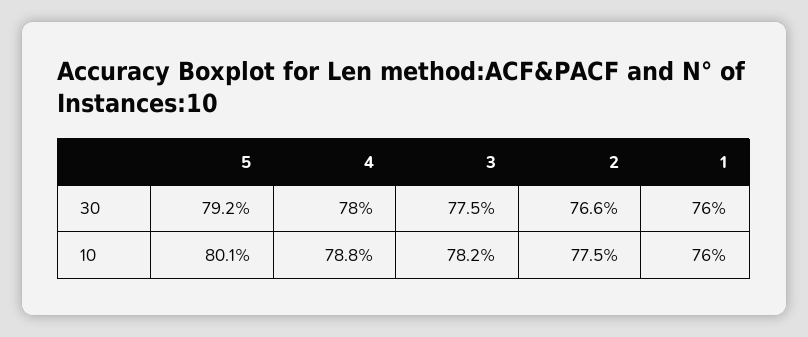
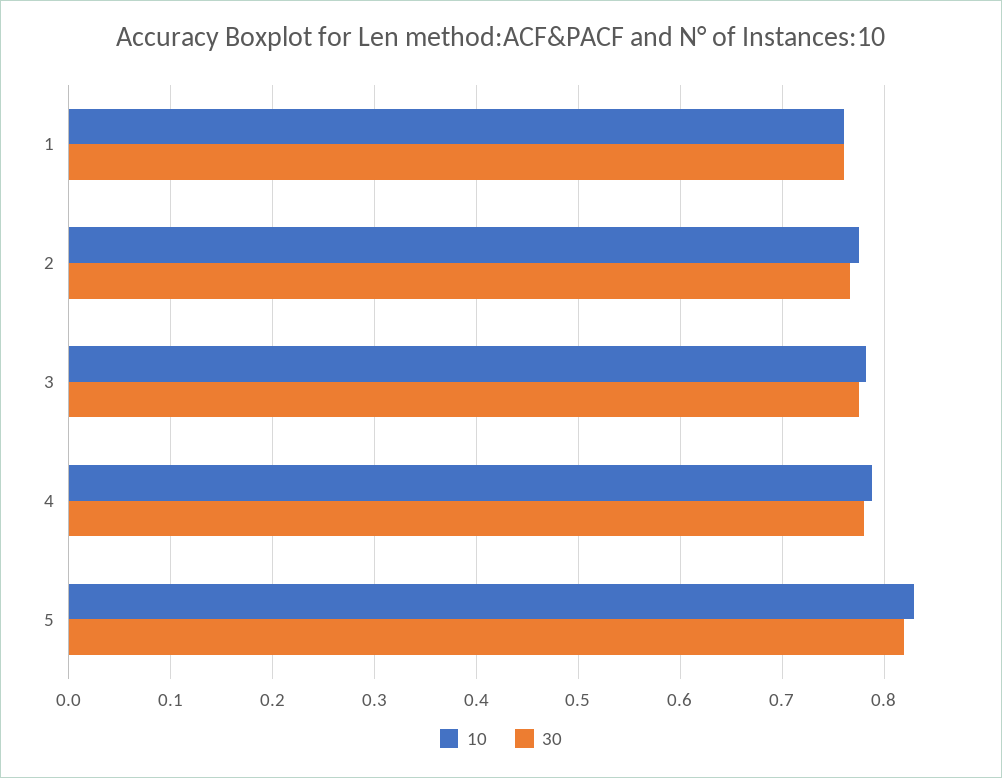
30, 5: 0.792 -> 0.82
10, 5: 0.801 -> 0.83

